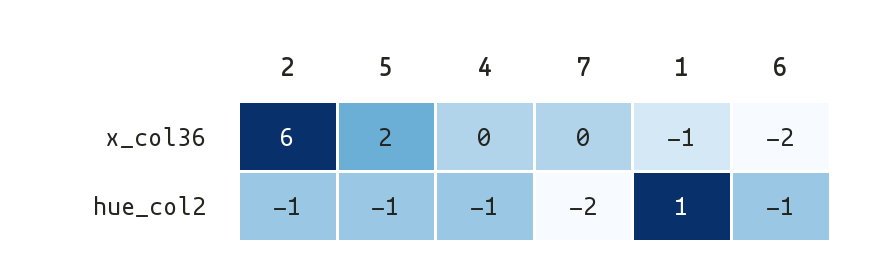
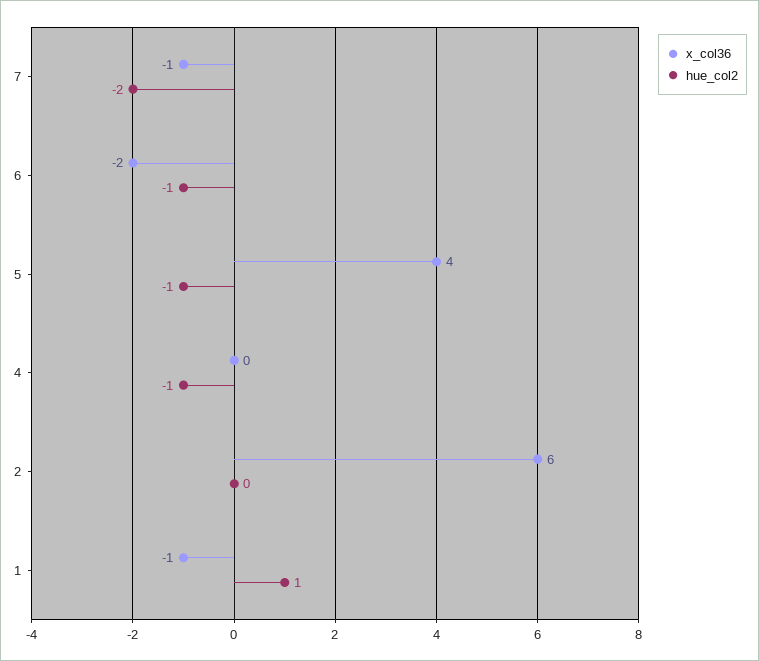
x_col36, 5: 2 -> 4
x_col36, 7: 0 -> -1
hue_col2, 2: -1 -> 0

